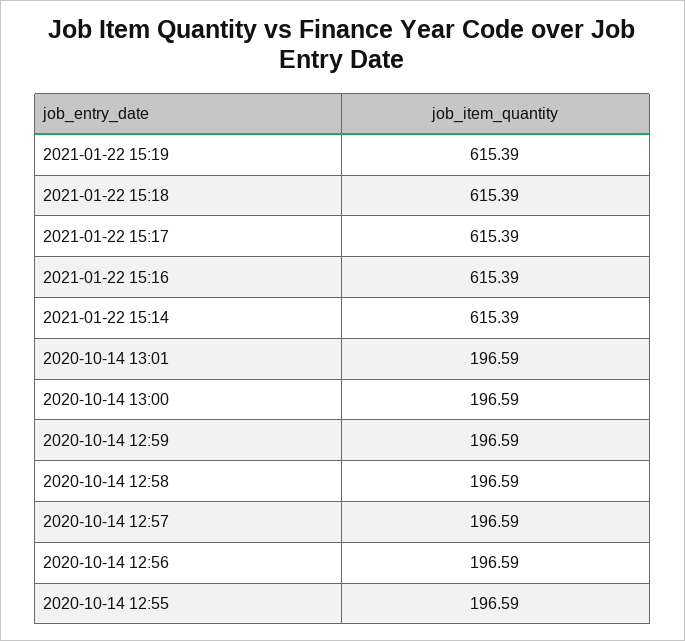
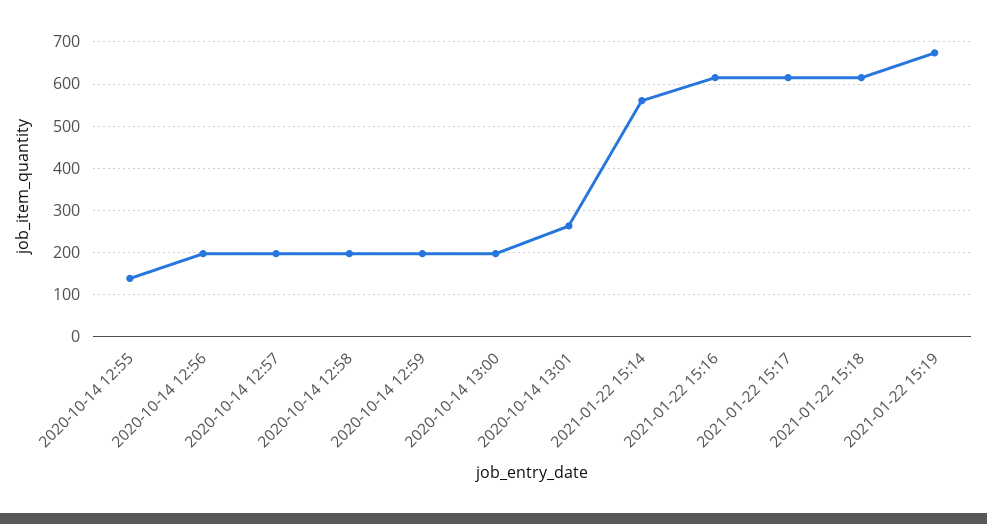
2021-01-22 15:19: 615.39 -> 680
2021-01-22 15:14: 615.39 -> 560
2020-10-14 13:01: 196.59 -> 260
2020-10-14 12:55: 196.59 -> 140

